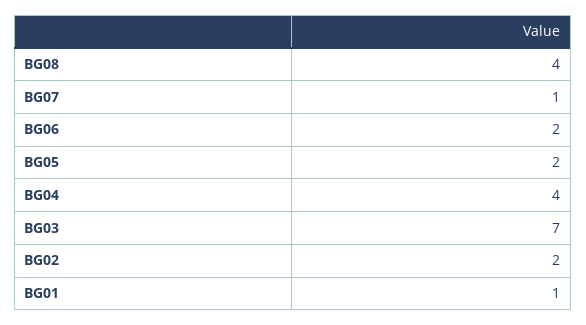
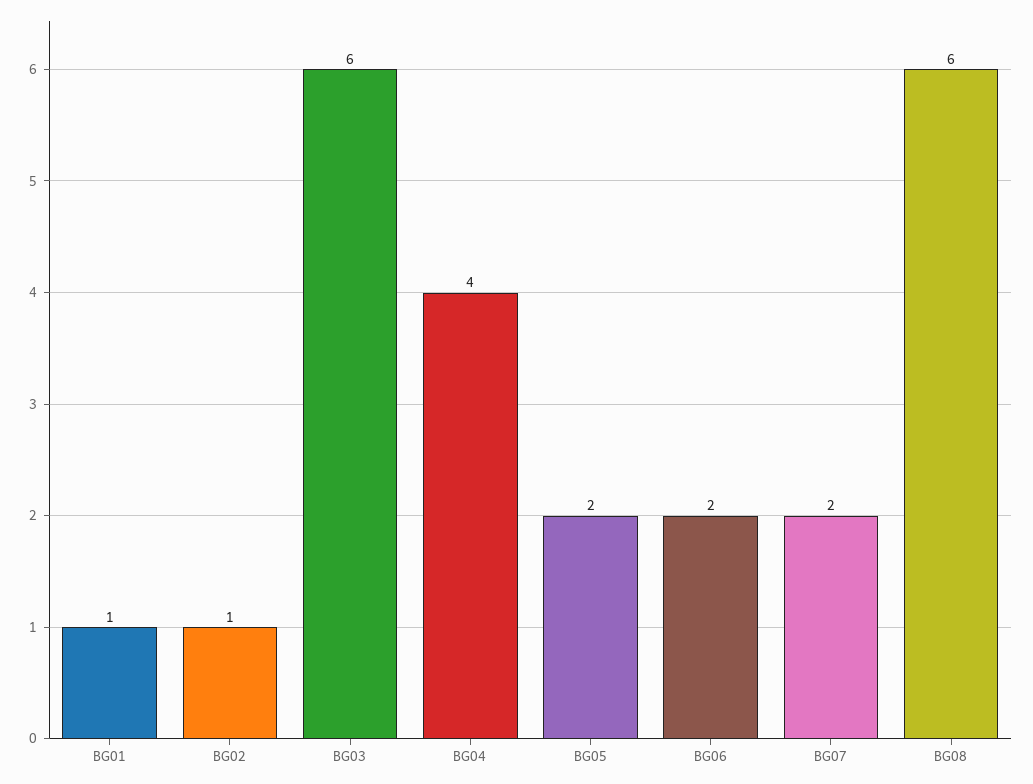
BG08: 4 -> 6
BG07: 1 -> 2
BG03: 7 -> 6
BG02: 2 -> 1

